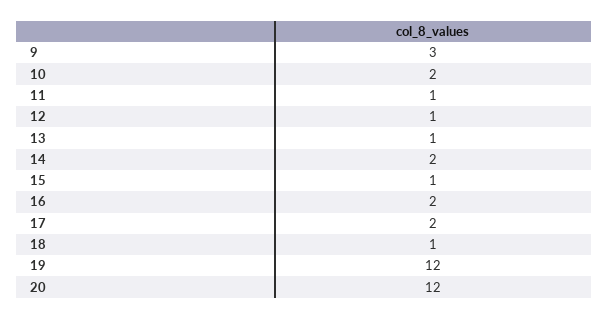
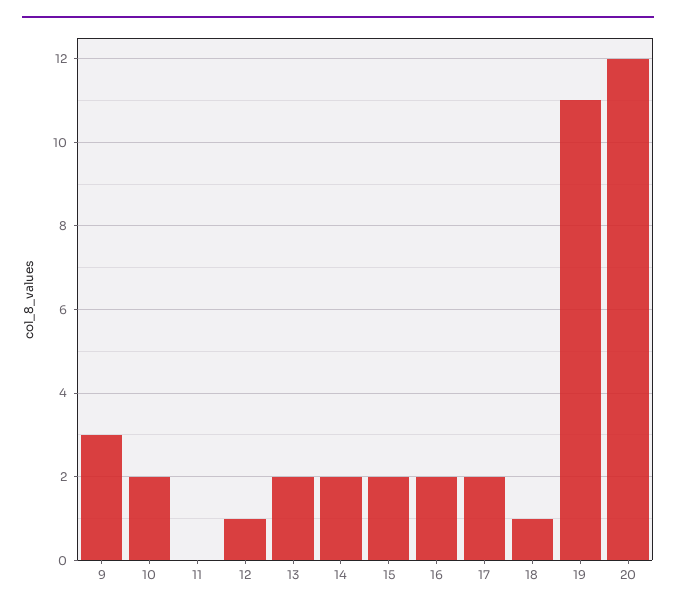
11: 1 -> 0
13: 1 -> 2
15: 1 -> 2
19: 12 -> 11

